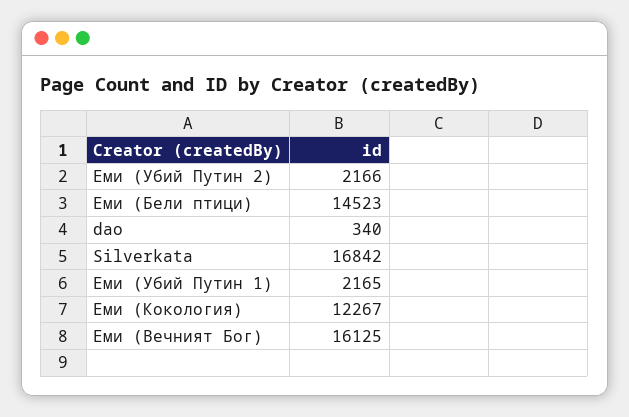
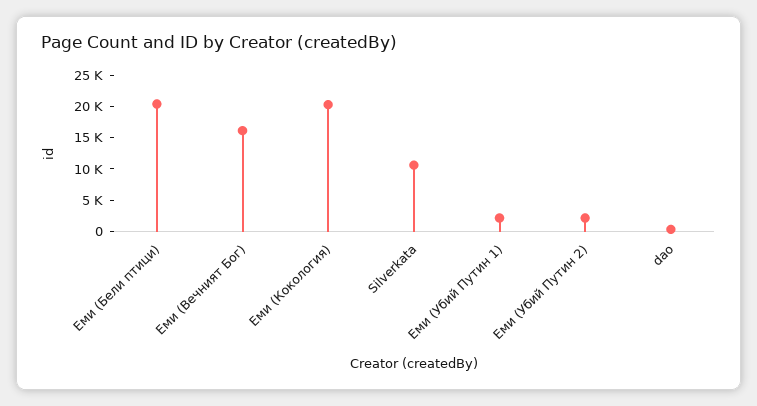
Еми (Бели птици): 14523 -> 20000
Silverkata: 16842 -> 10000
Еми (Кокология): 12267 -> 20000

